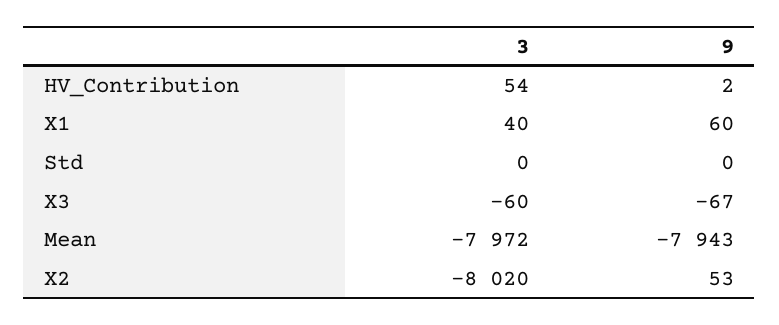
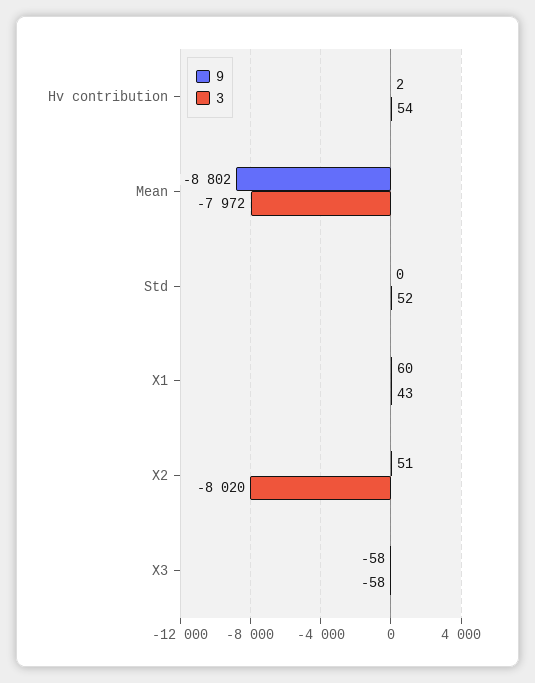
3, X1: 40 -> 43
3, Std: 0 -> 52
3, X3: -60 -> -58
9, X3: -67 -> -58
9, Mean: -7943 -> -8802
9, X2: 53 -> 51

